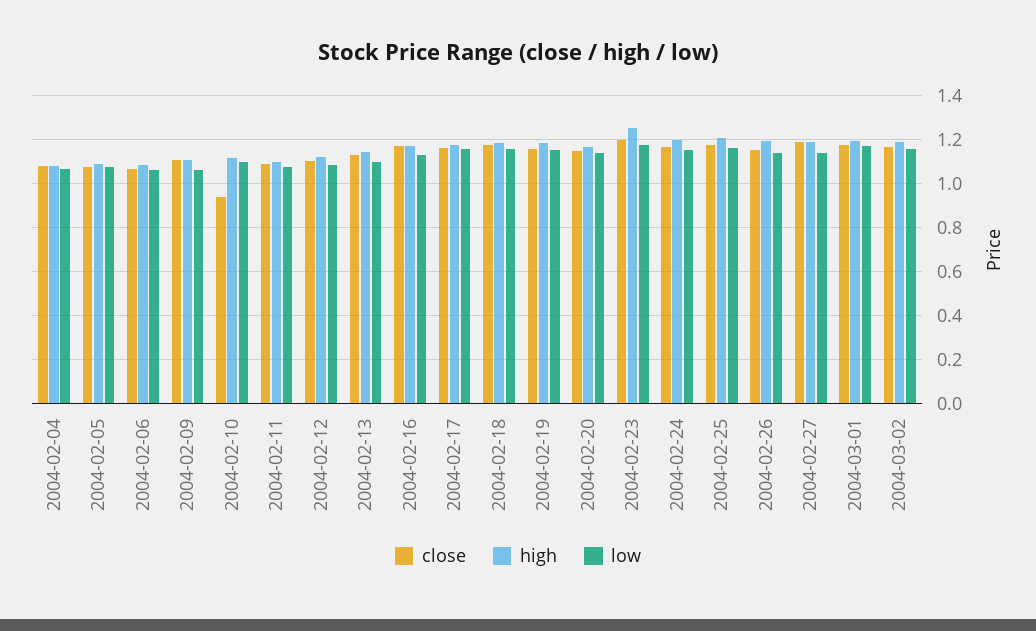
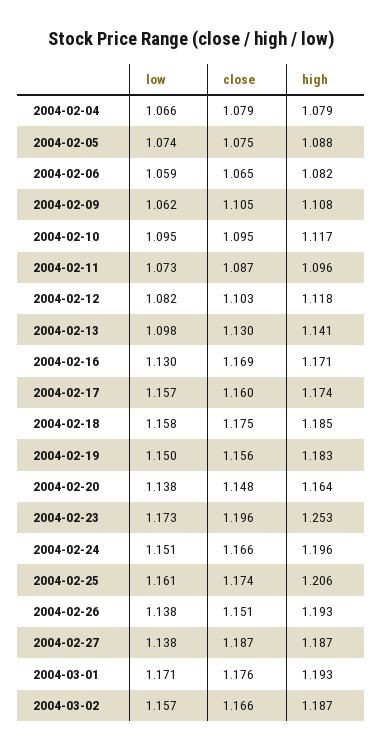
close, 2004-02-10: 0.95 -> 1.095

